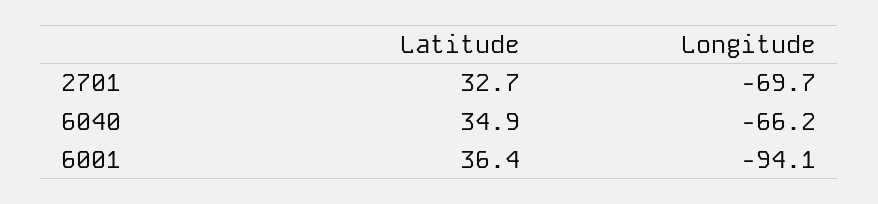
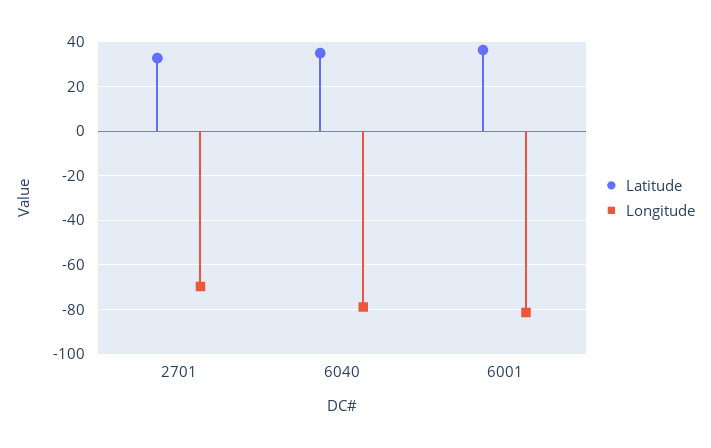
Longitude, 6040: -66.2 -> -80
Longitude, 6001: -94.1 -> -80

